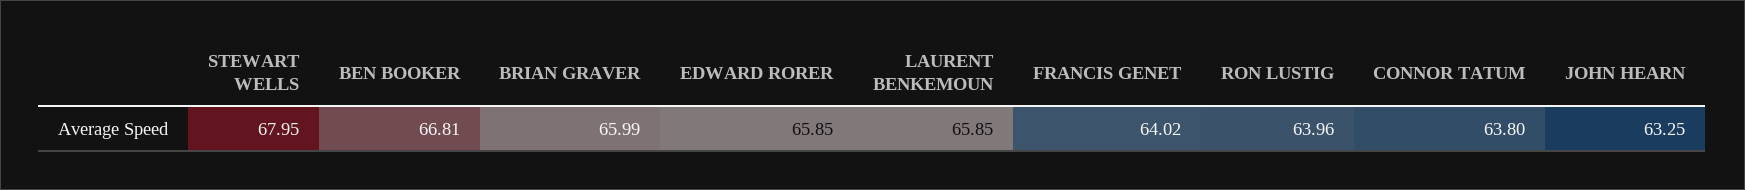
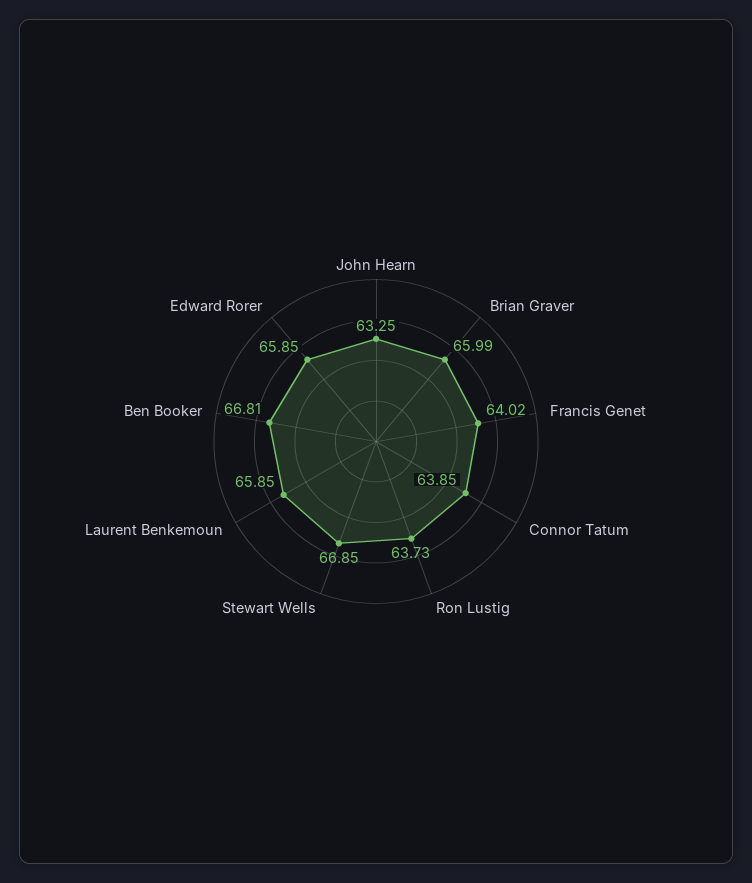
STEWART WELLS: 67.95 -> 66.85
RON LUSTIG: 63.96 -> 63.73
CONNOR TATUM: 63.8 -> 63.85

